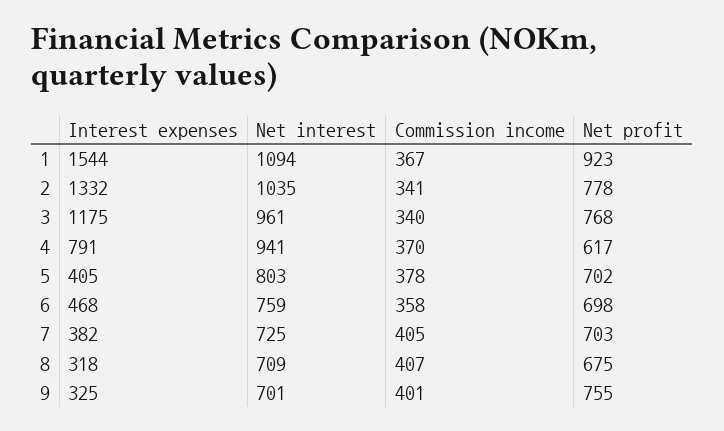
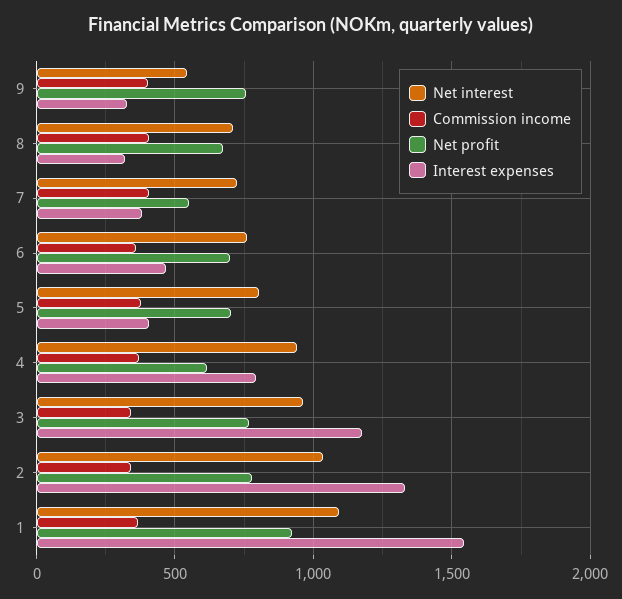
Net profit, 7: 703 -> 550
Net interest, 9: 701 -> 550

